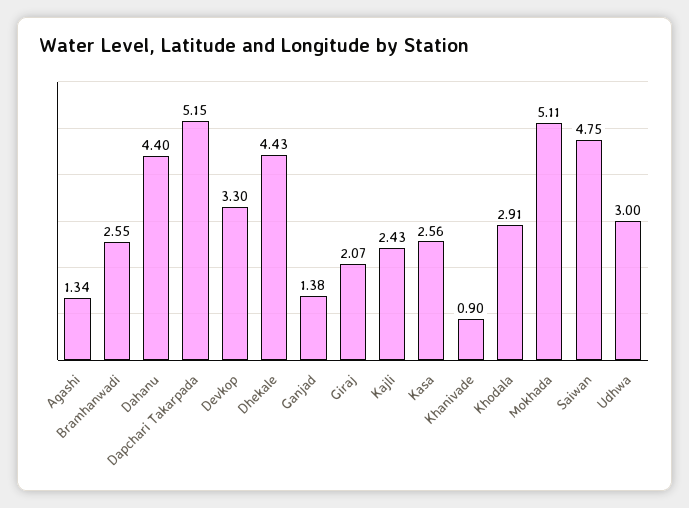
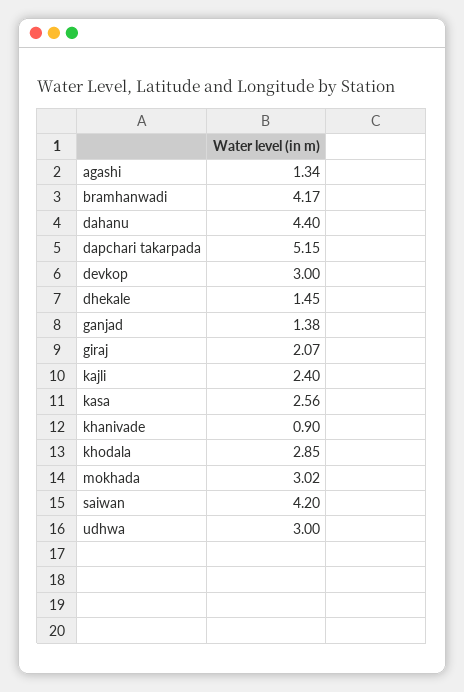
Bramhanwadi: 2.55 -> 4.17
Devkop: 3.3 -> 3
Dhekale: 4.43 -> 1.45
Kajli: 2.43 -> 2.4
Khodala: 2.91 -> 2.85
Mokhada: 5.11 -> 3.02
Saiwan: 4.75 -> 4.2

